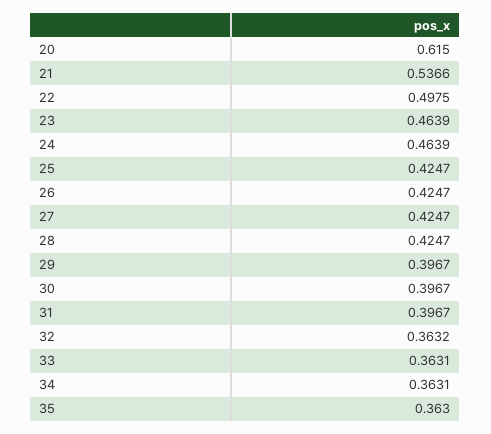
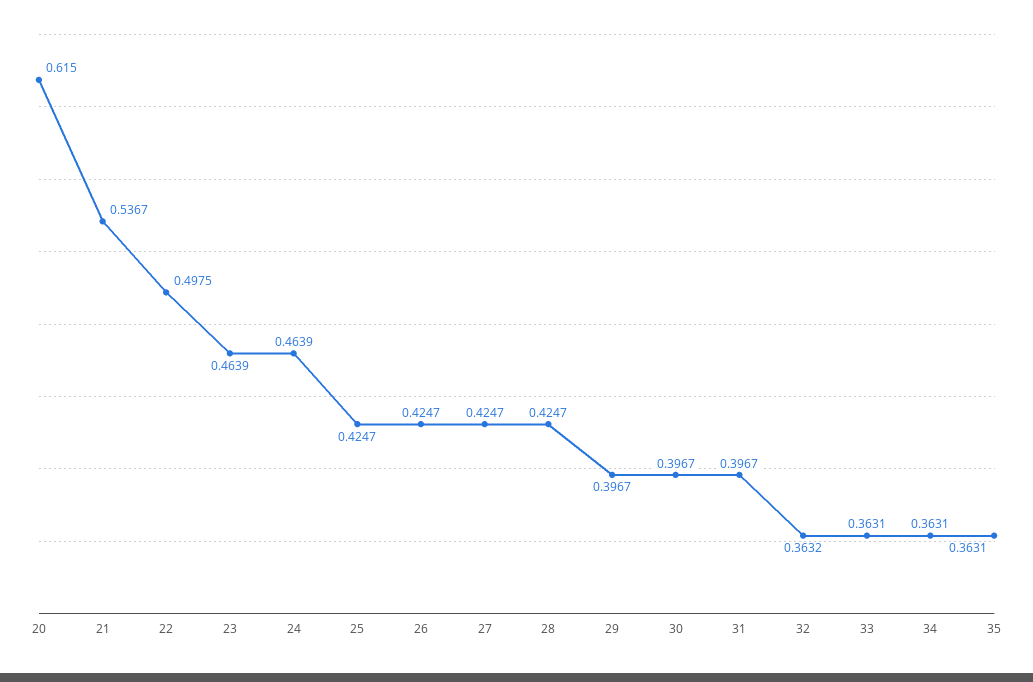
21: 0.5366 -> 0.5367
35: 0.363 -> 0.3631

